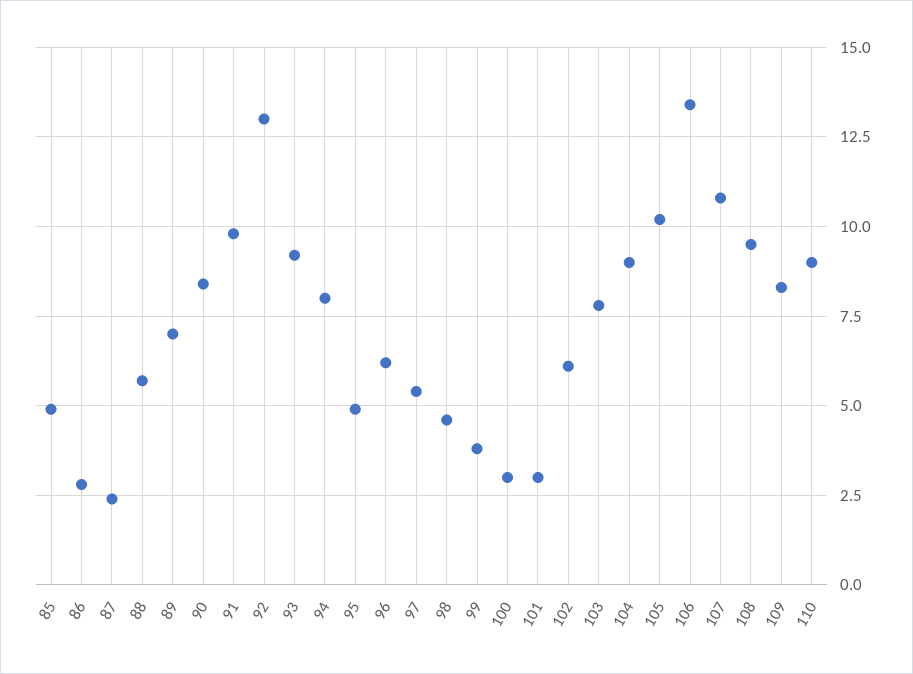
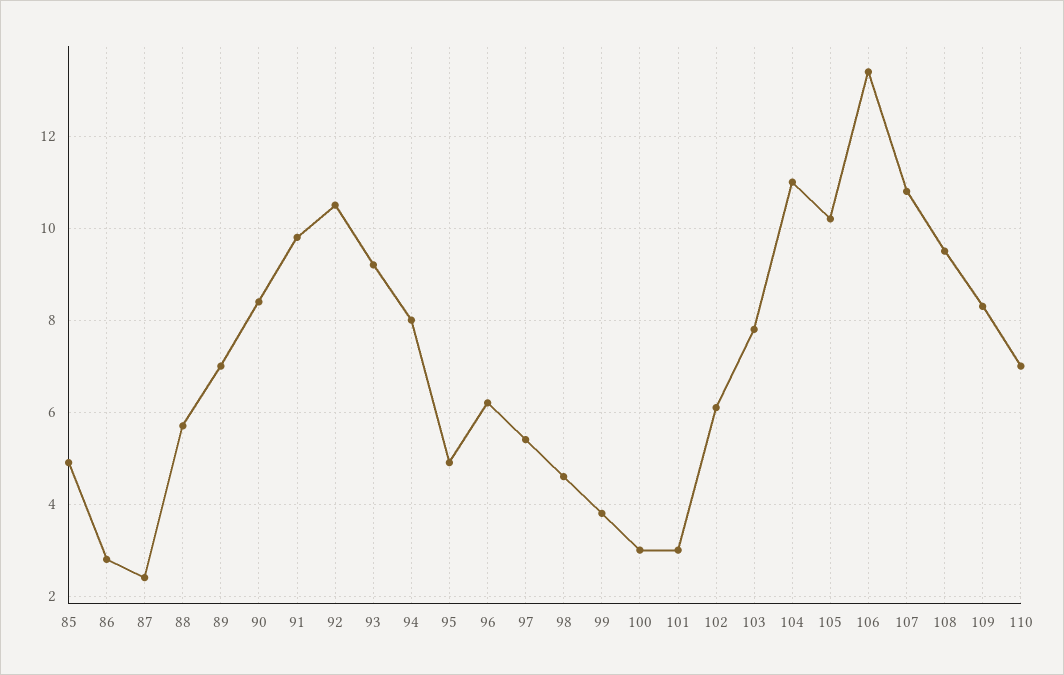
92: 13 -> 10.5
104: 9 -> 11
110: 9 -> 7

